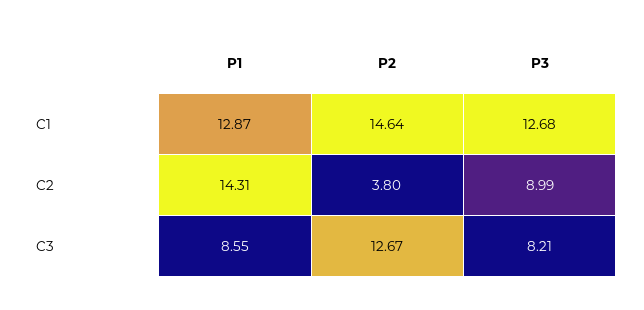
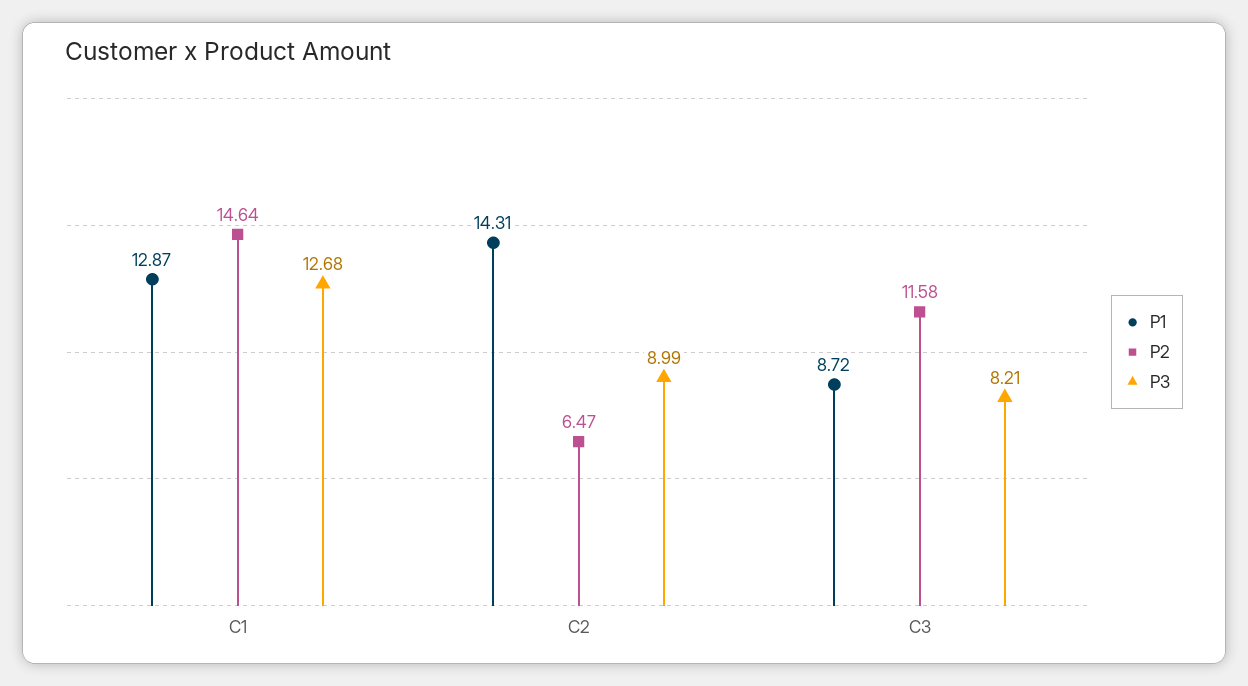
P2, C2: 3.8 -> 6.47
P1, C3: 8.55 -> 8.72
P2, C3: 12.67 -> 11.58

